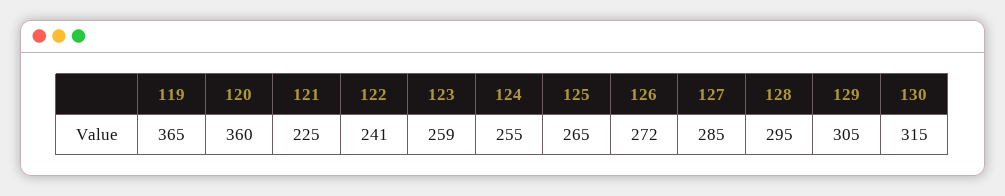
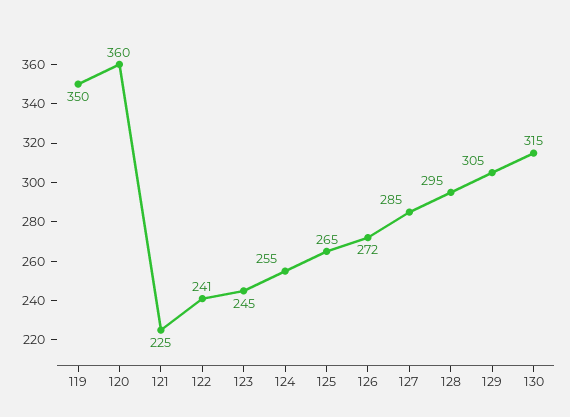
119: 365 -> 350
123: 259 -> 245

